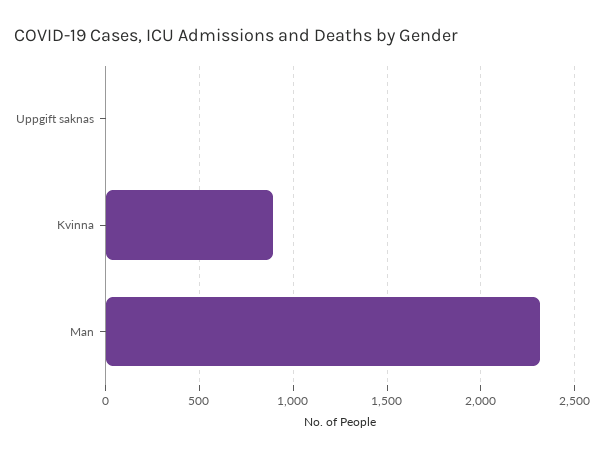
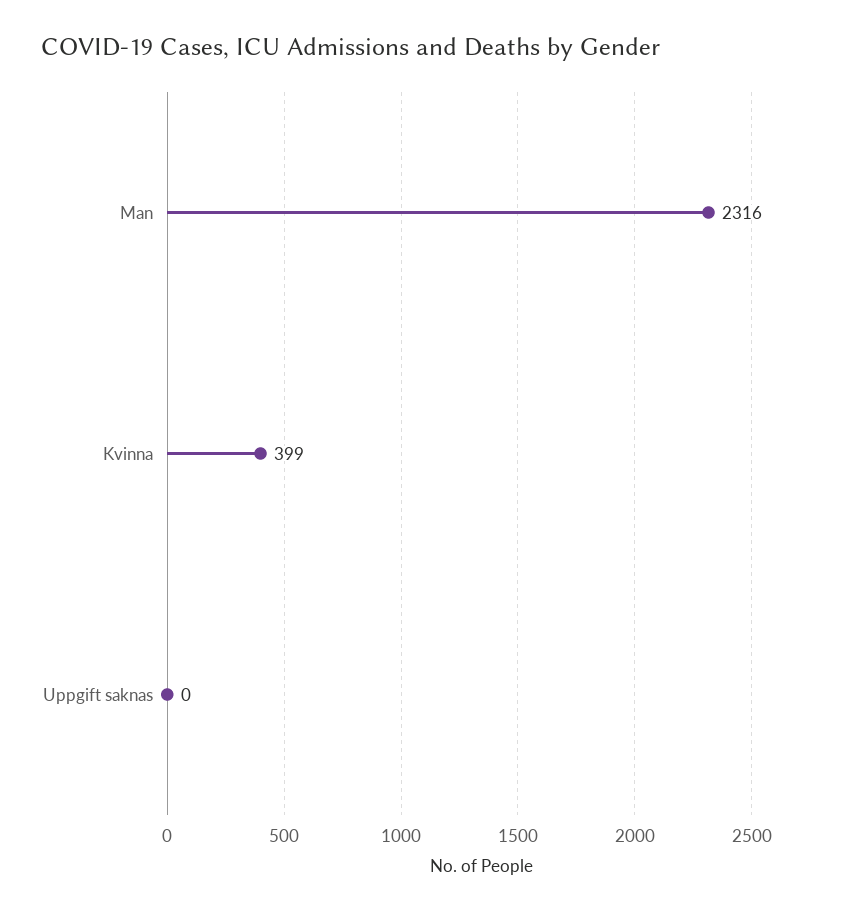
Kvinna: 900 -> 399

